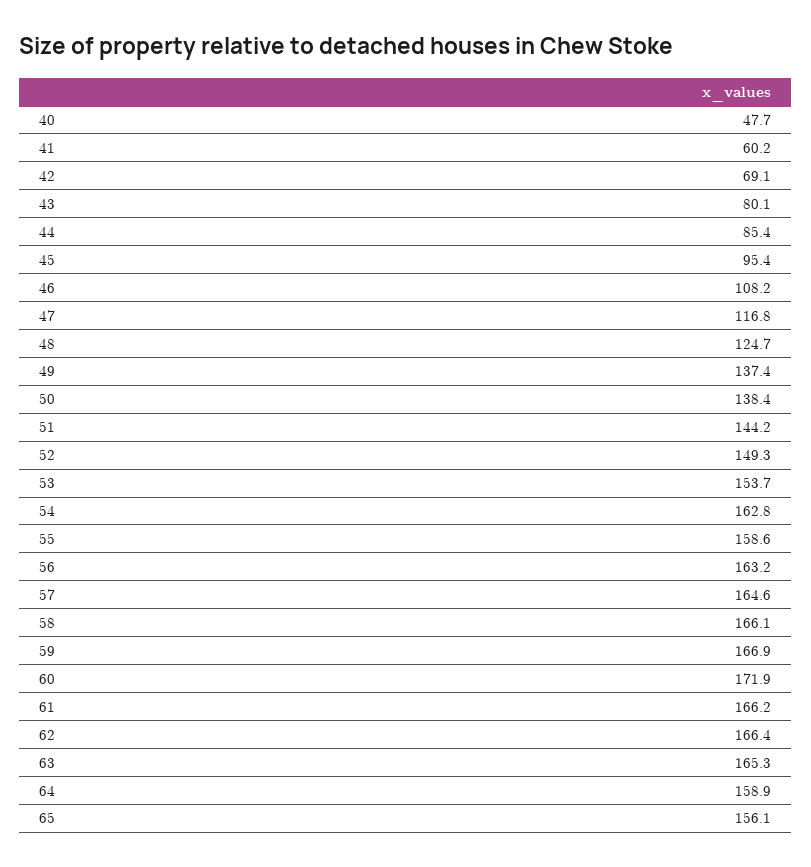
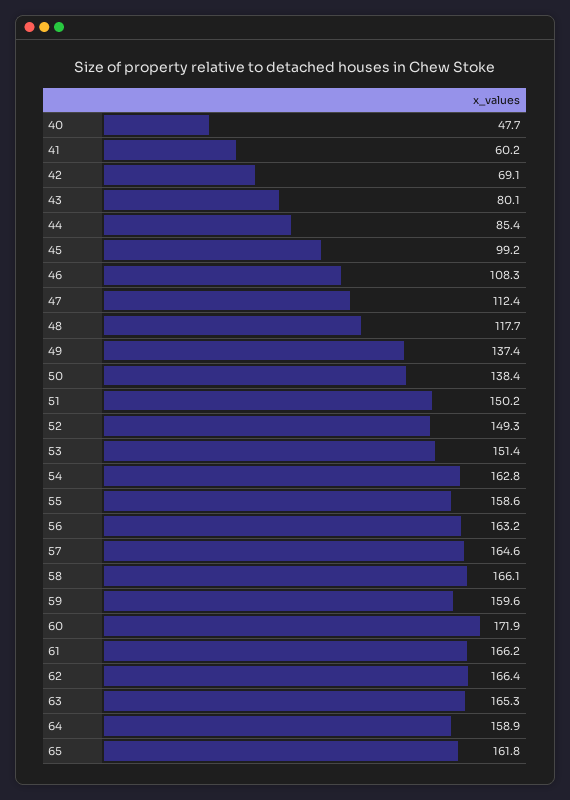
45: 95.4 -> 99.2
46: 108.2 -> 108.3
47: 116.8 -> 112.4
48: 124.7 -> 117.7
51: 144.2 -> 150.2
53: 153.7 -> 151.4
59: 166.9 -> 159.6
65: 156.1 -> 161.8

